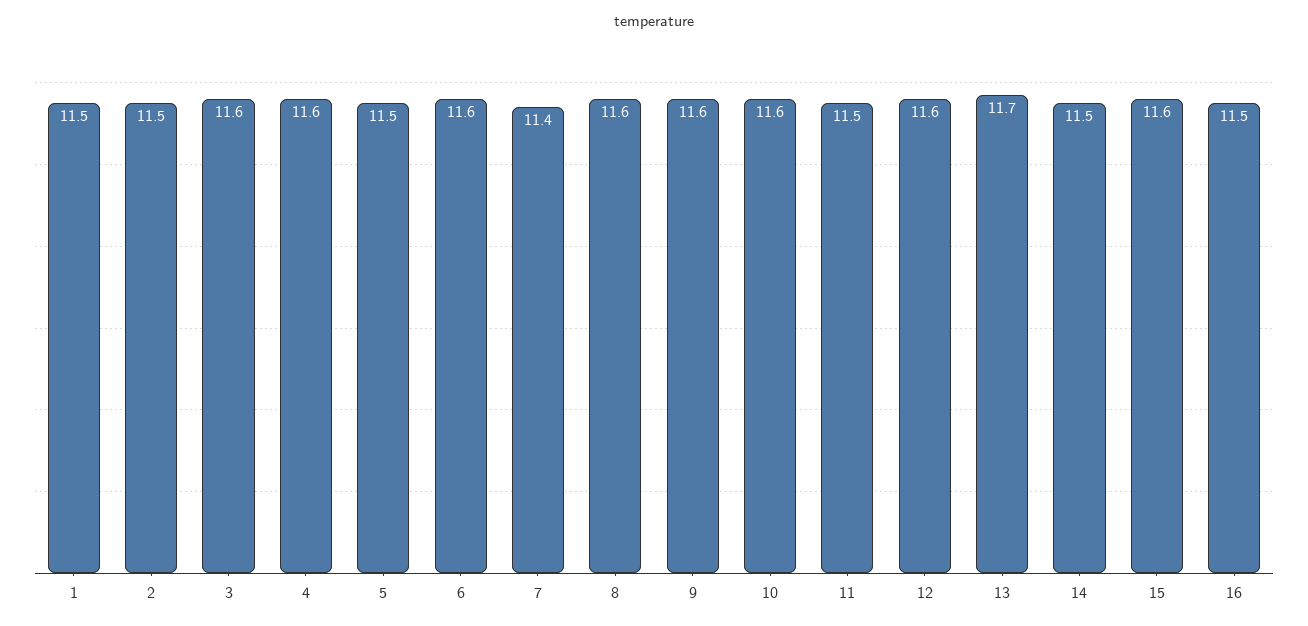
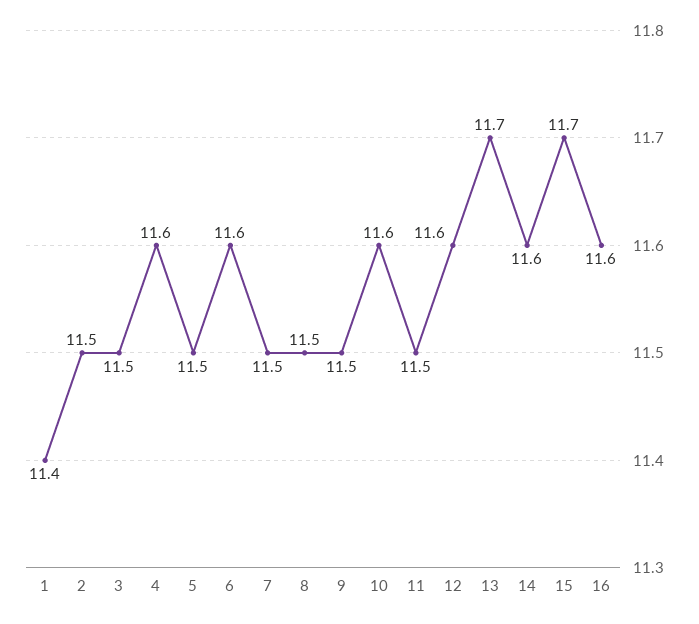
1: 11.5 -> 11.4
3: 11.6 -> 11.5
7: 11.4 -> 11.5
8: 11.6 -> 11.5
9: 11.6 -> 11.5
14: 11.5 -> 11.6
15: 11.6 -> 11.7
16: 11.5 -> 11.6

